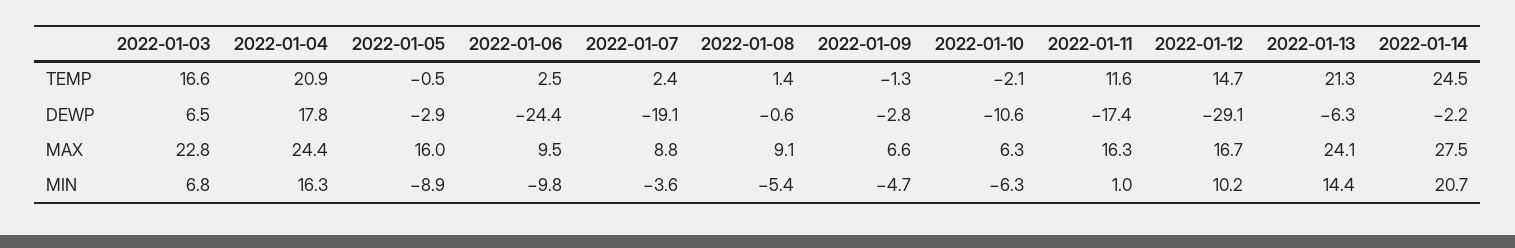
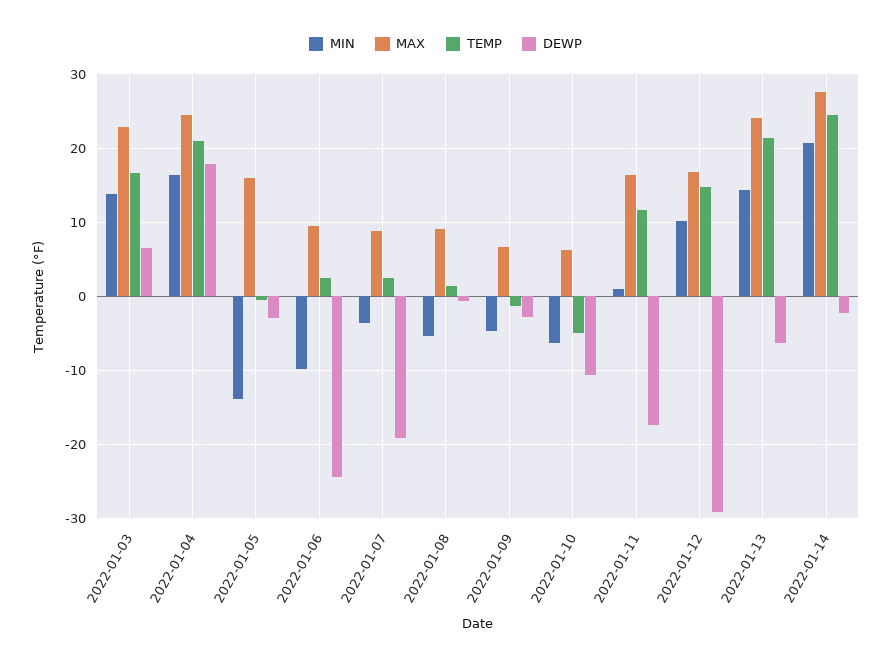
TEMP, 2022-01-10: -2.1 -> -5
MIN, 2022-01-03: 6.8 -> 14
MIN, 2022-01-05: -8.9 -> -14

